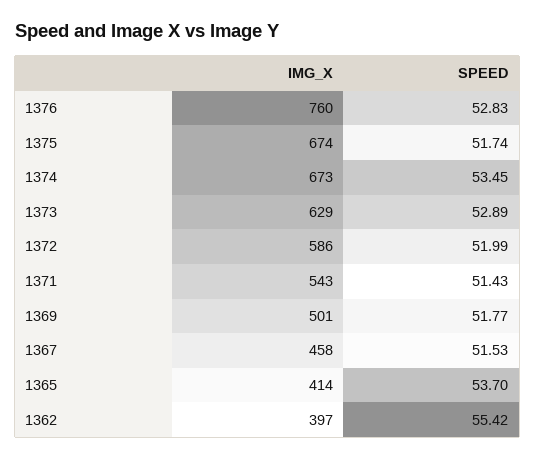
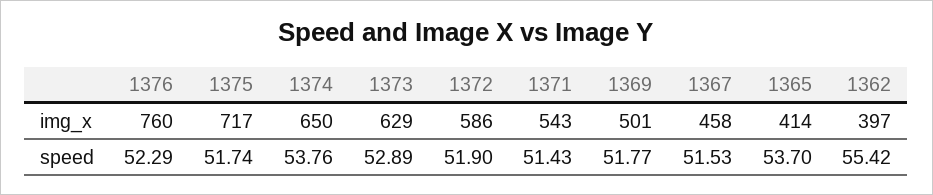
SPEED, 1376: 52.83 -> 52.29
IMG_X, 1375: 674 -> 717
IMG_X, 1374: 673 -> 650
SPEED, 1374: 53.45 -> 53.76
SPEED, 1372: 51.99 -> 51.9

